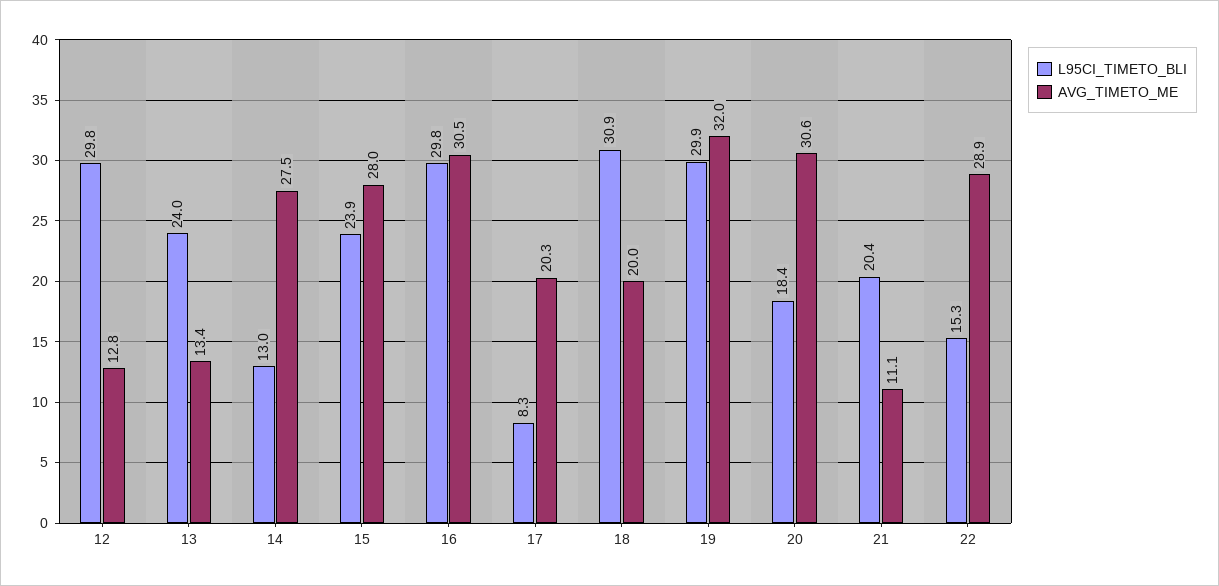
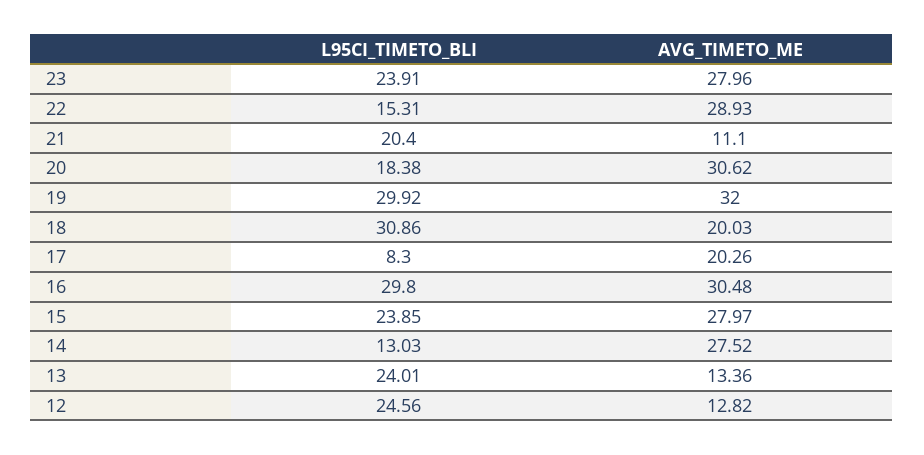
L95CI_TIMETO_BLI, 12: 29.8 -> 24.56
L95CI_TIMETO_BLI, 23: none -> 23.91
AVG_TIMETO_ME, 23: none -> 27.96

